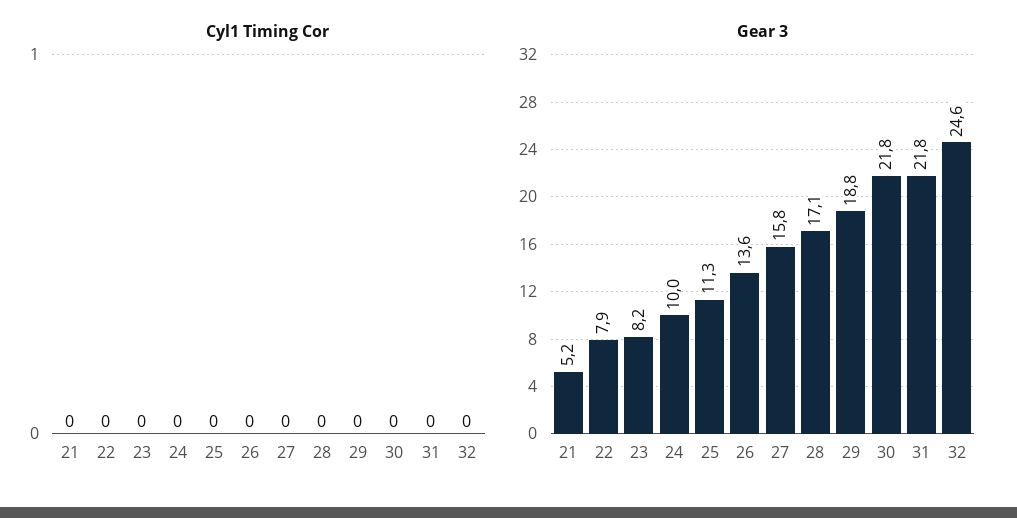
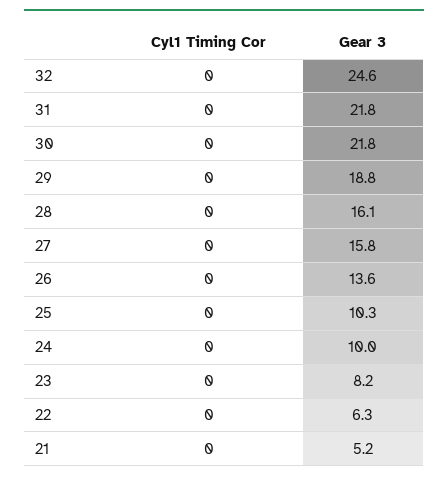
Gear 3, 22: 7.9 -> 6.3
Gear 3, 25: 11.3 -> 10.3
Gear 3, 28: 17.1 -> 16.1

